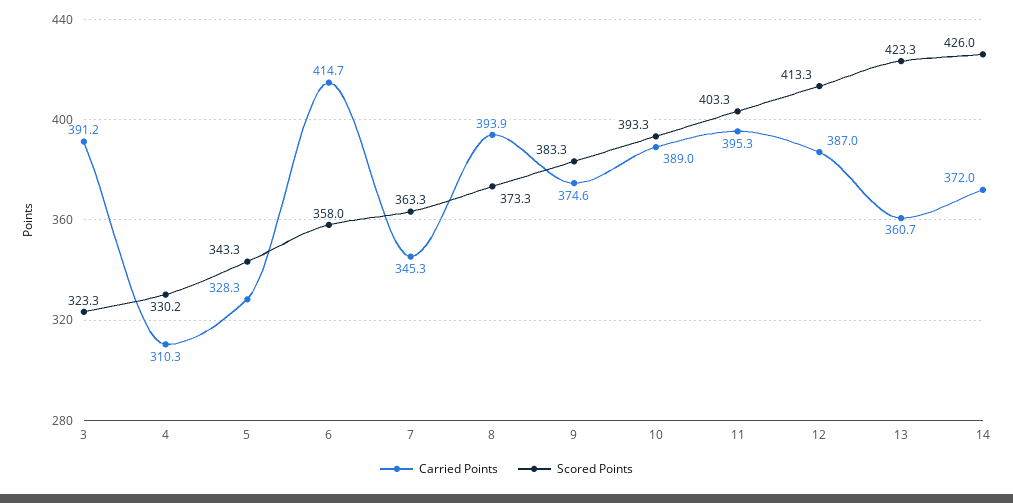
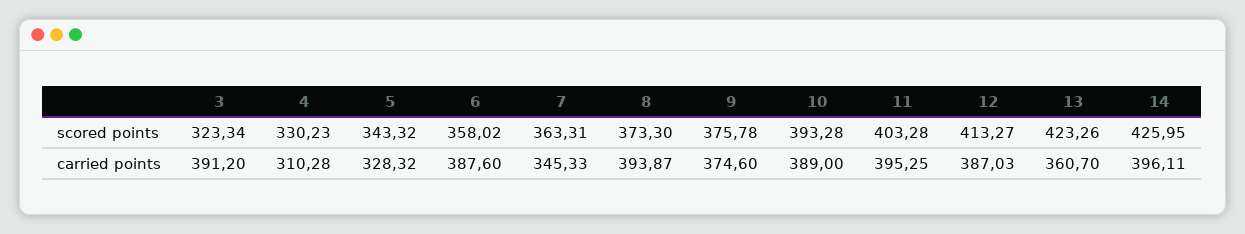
Carried Points, 6: 414.7 -> 387.6
Scored Points, 9: 383.3 -> 375.78
Carried Points, 14: 372 -> 396.11

